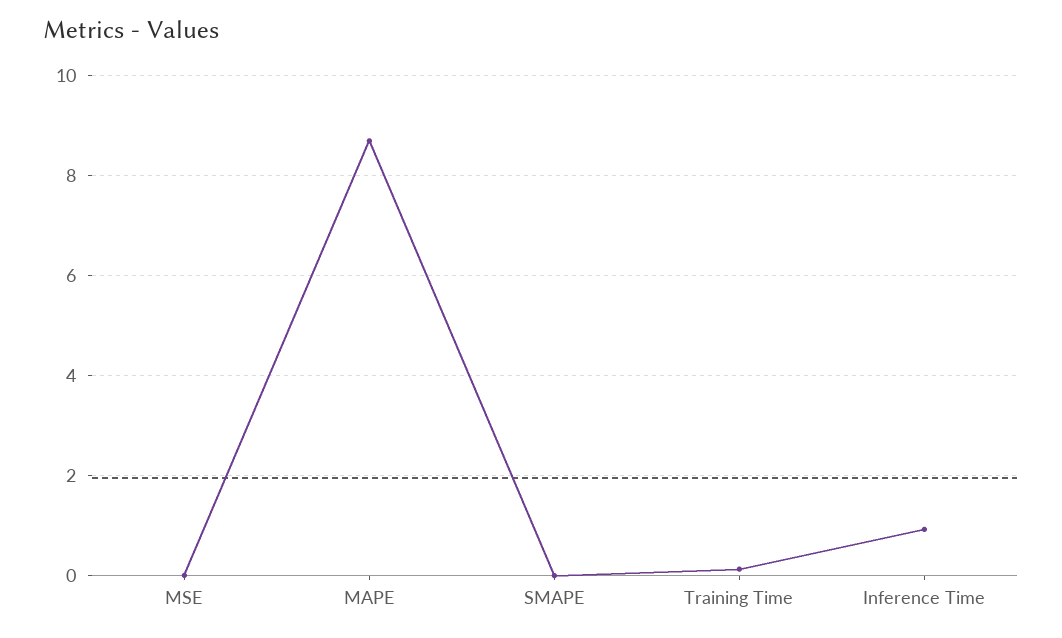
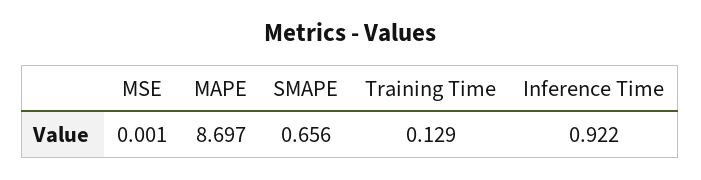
SMAPE: 0 -> 0.656

